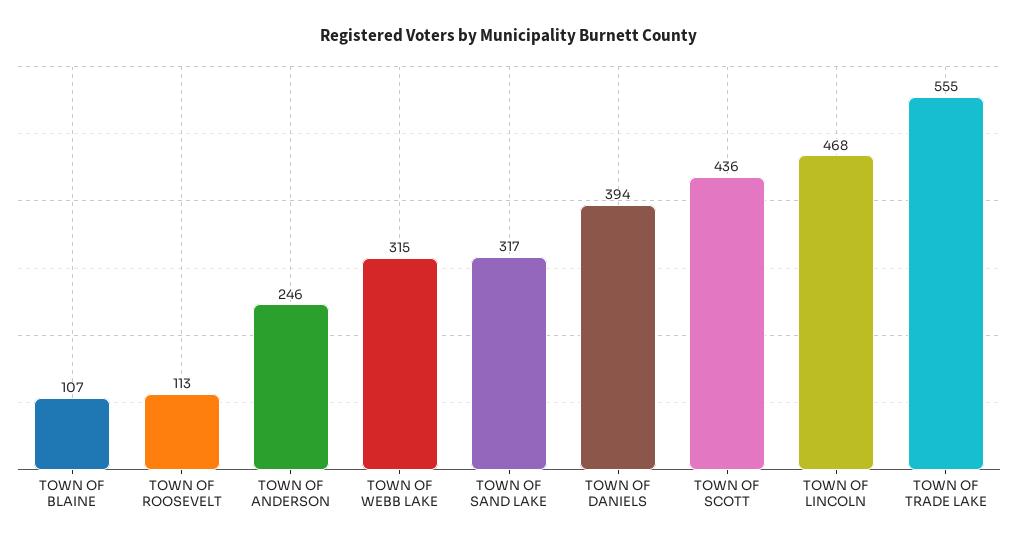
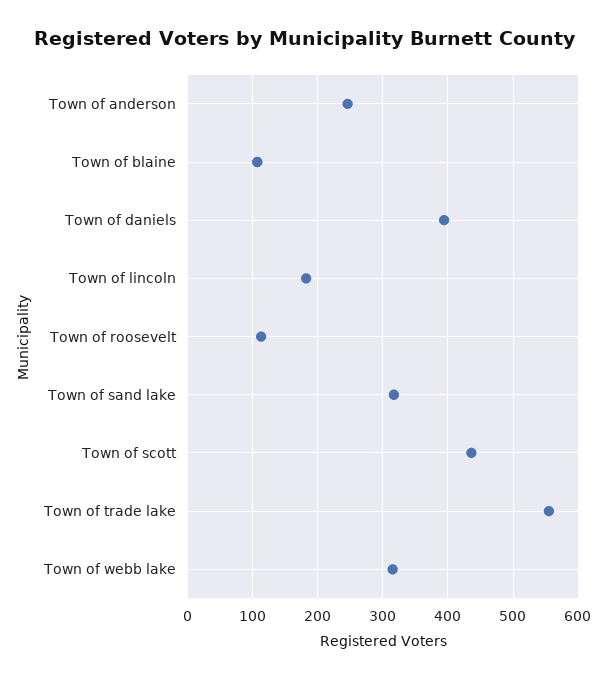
TOWN OF LINCOLN: 468 -> 180

